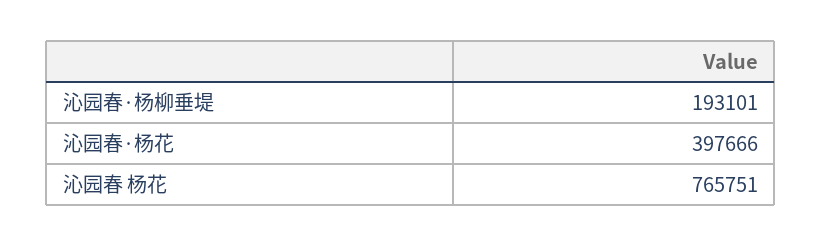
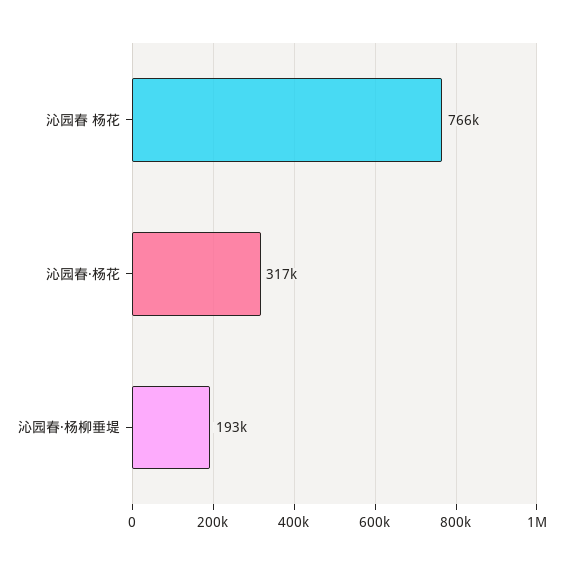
沁园春·杨花: 397666 -> 317000

